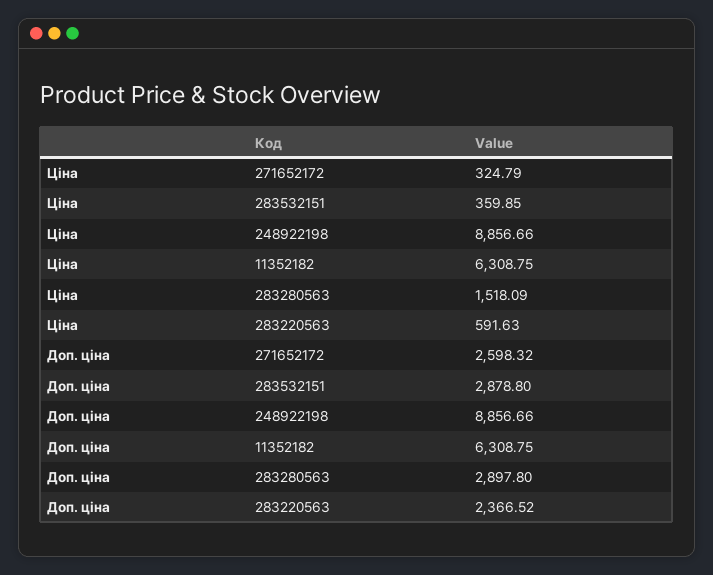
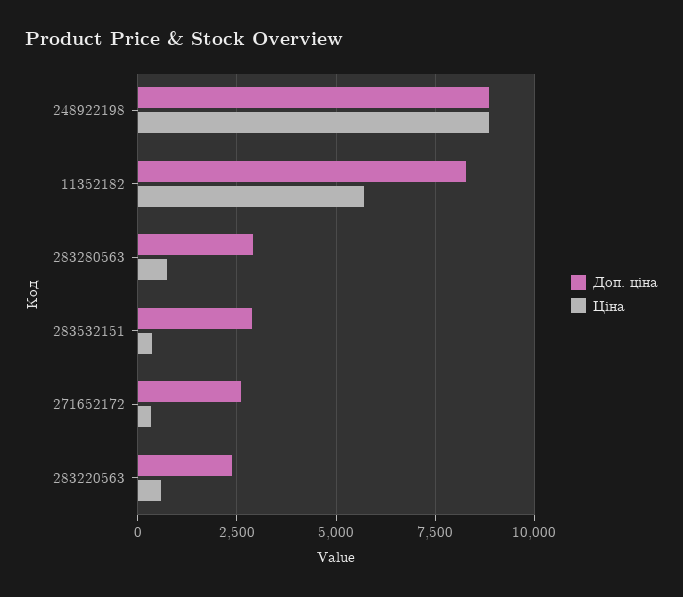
Ціна, 11352182: 6308.75 -> 5750
Ціна, 283280563: 1518.09 -> 750
Доп. ціна, 11352182: 6308.75 -> 8250

